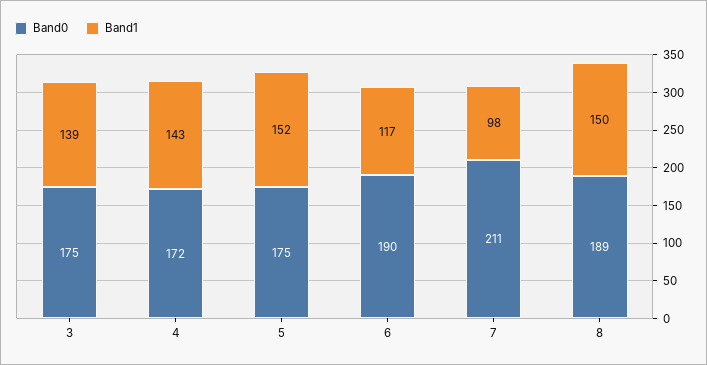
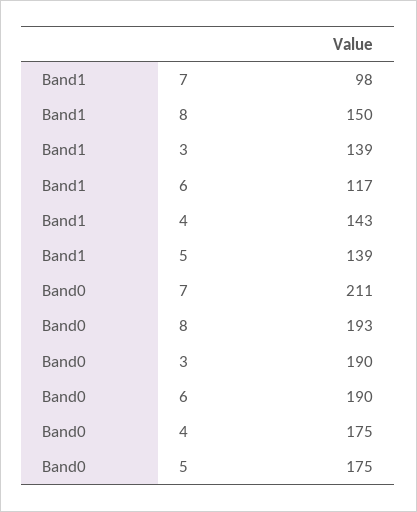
Band0, 3: 175 -> 190
Band0, 4: 172 -> 175
Band1, 5: 152 -> 139
Band0, 8: 189 -> 193

